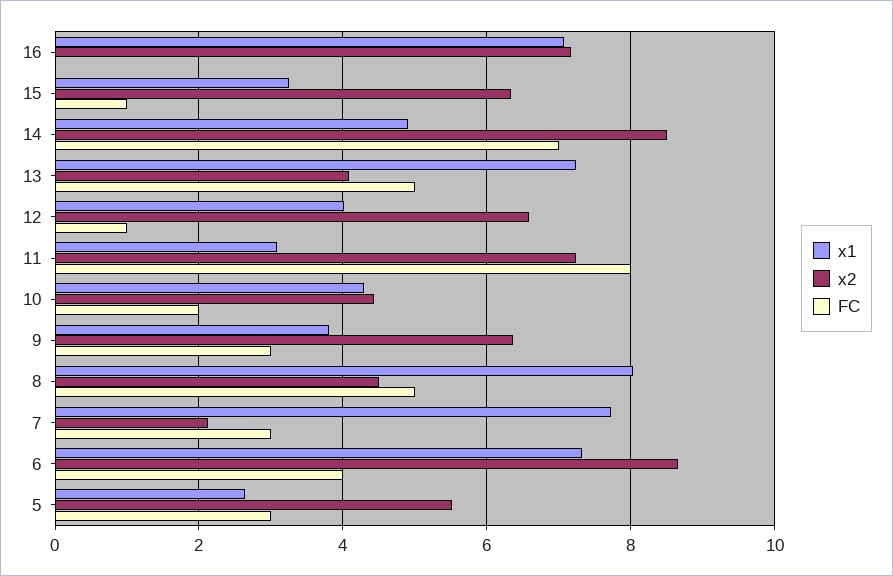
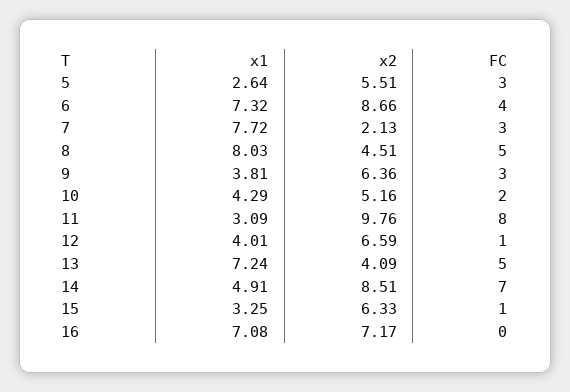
x2, 11: 7.2 -> 9.76
x2, 10: 4.4 -> 5.16

